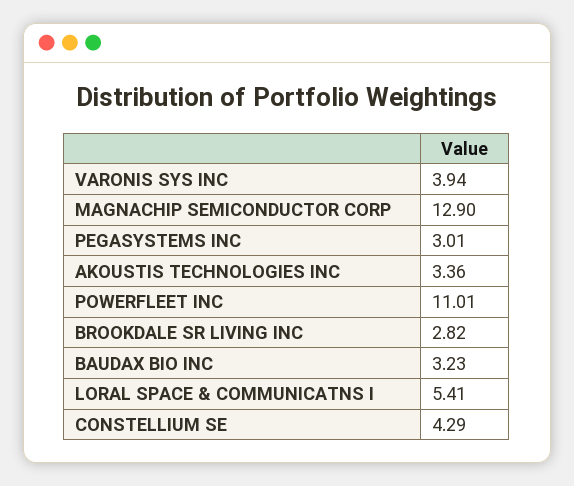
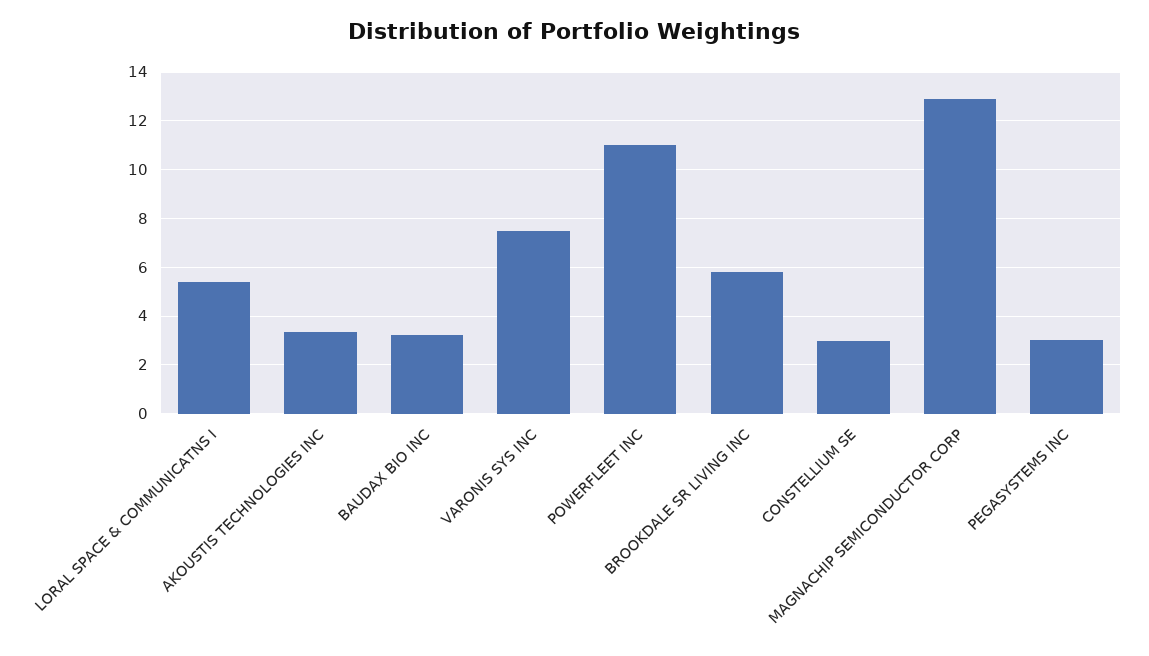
VARONIS SYS INC: 3.94 -> 7.5
BROOKDALE SR LIVING INC: 2.82 -> 5.75
CONSTELLIUM SE: 4.29 -> 3

